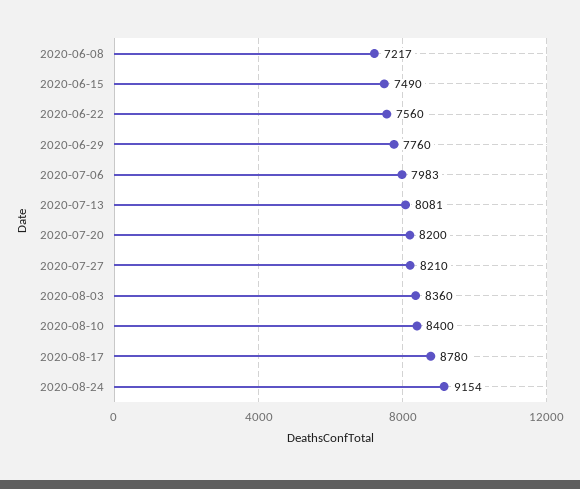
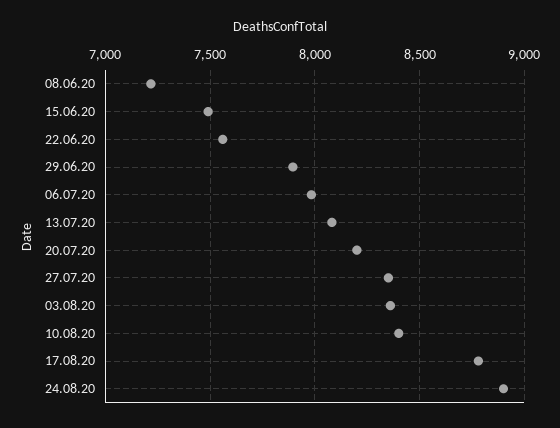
2020-06-29: 7760 -> 7900
2020-07-27: 8210 -> 8350
2020-08-24: 9154 -> 8900

